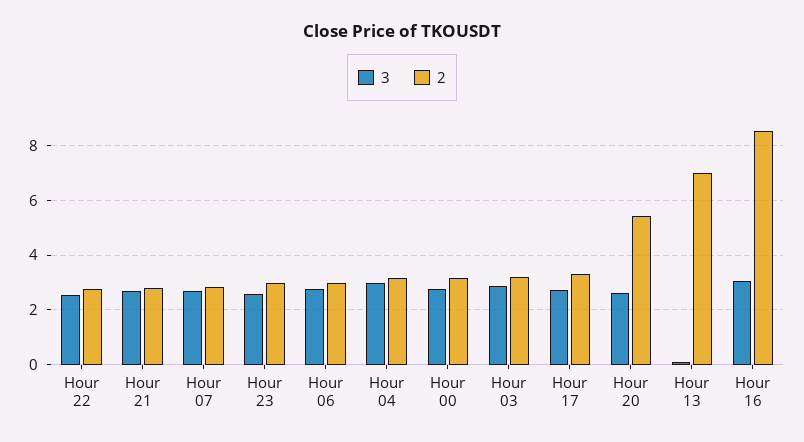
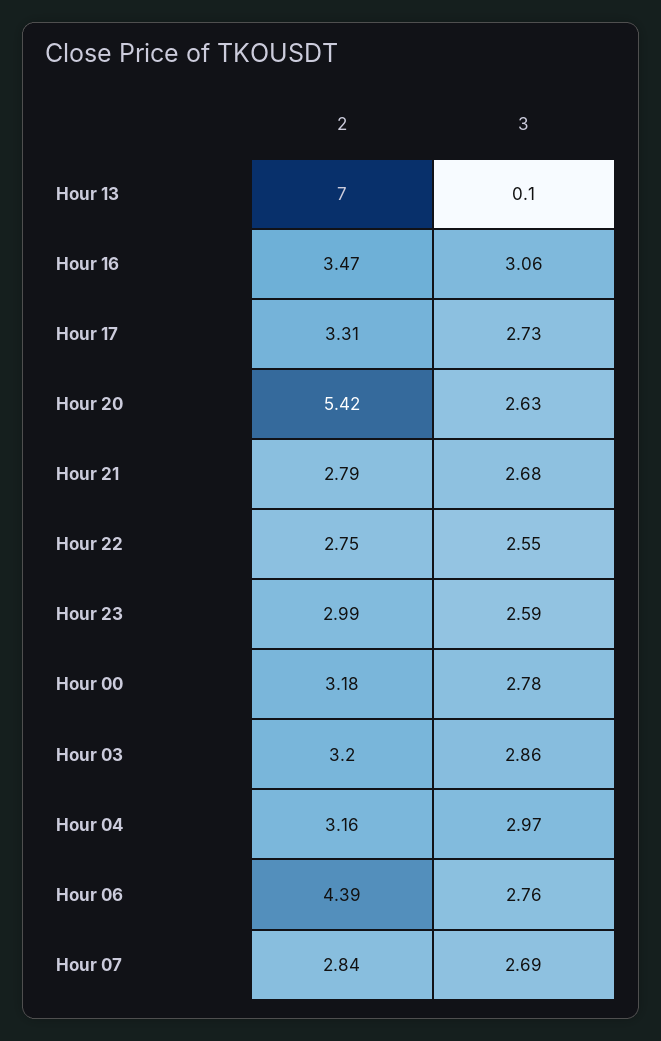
2, Hour 06: 3 -> 4.39
2, Hour 16: 8.5 -> 3.47

